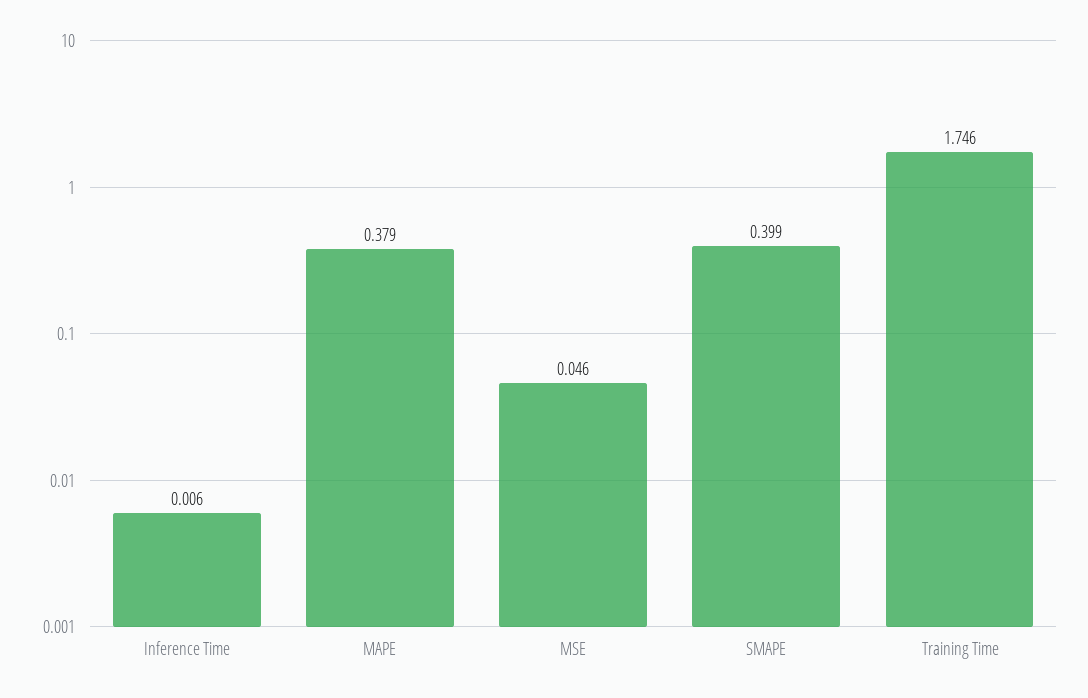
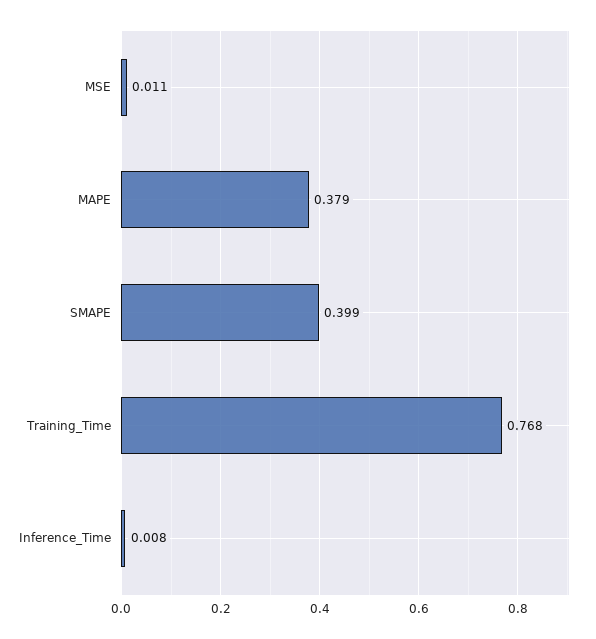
Inference Time: 0.006 -> 0.008
MSE: 0.046 -> 0.011
Training Time: 1.746 -> 0.768

